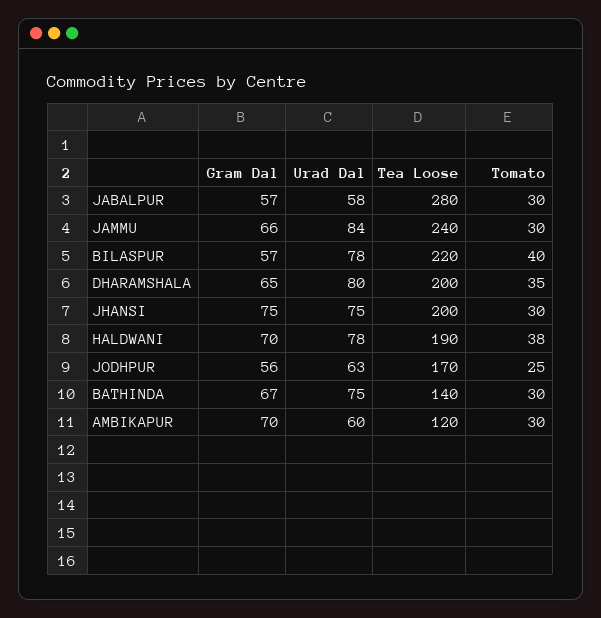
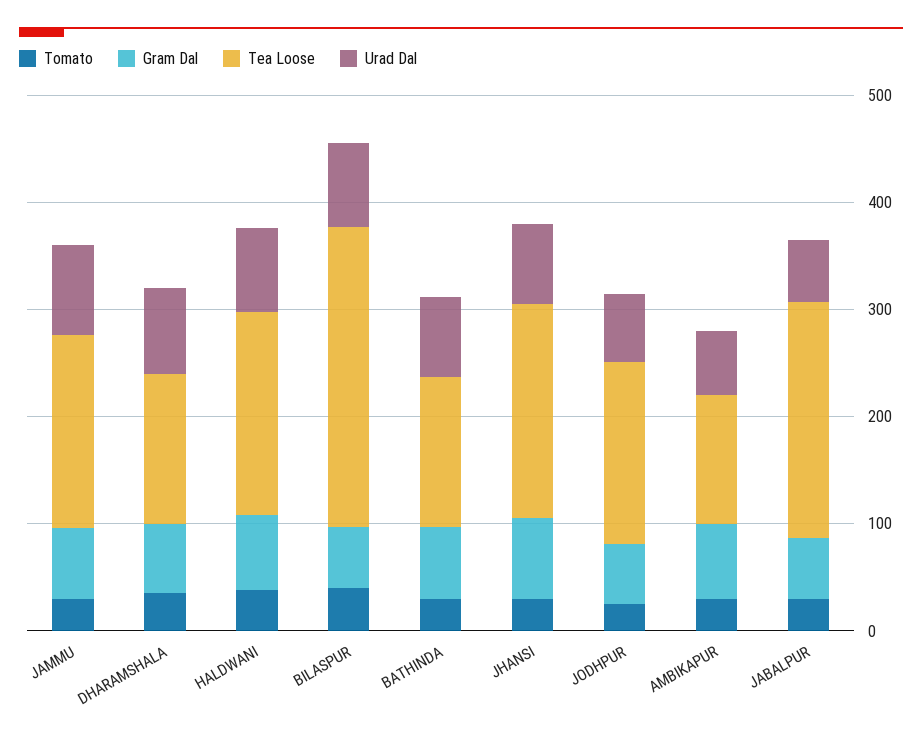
Tea Loose, JABALPUR: 280 -> 220
Tea Loose, JAMMU: 240 -> 180
Tea Loose, BILASPUR: 220 -> 280
Tea Loose, DHARAMSHALA: 200 -> 140

